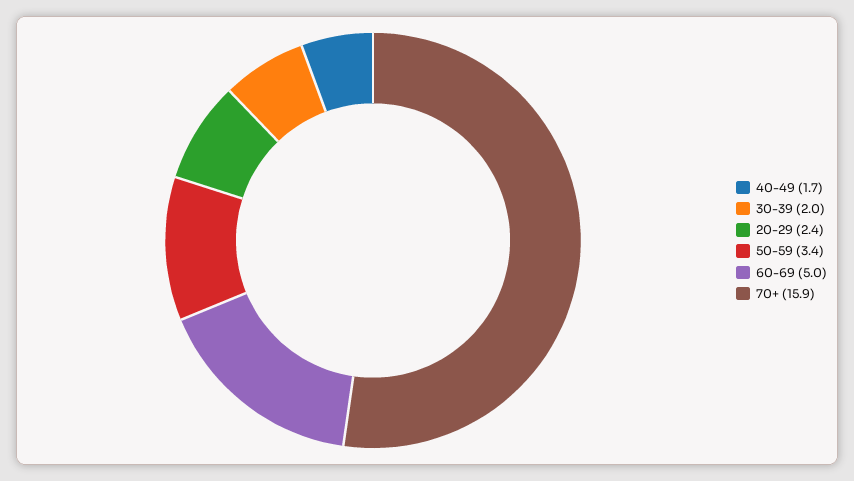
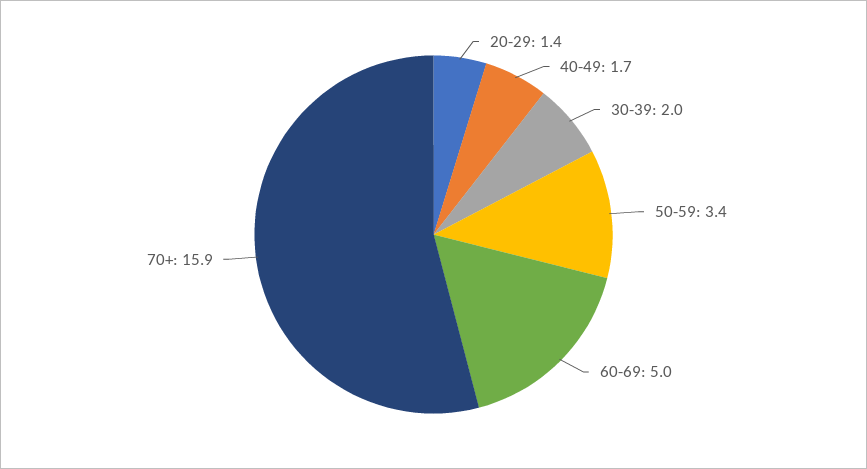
20-29: 2.4 -> 1.4

